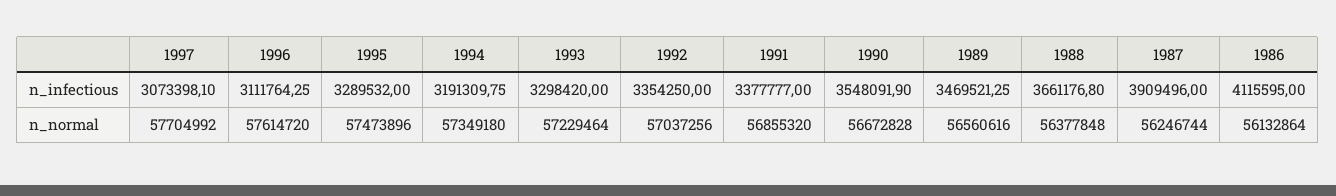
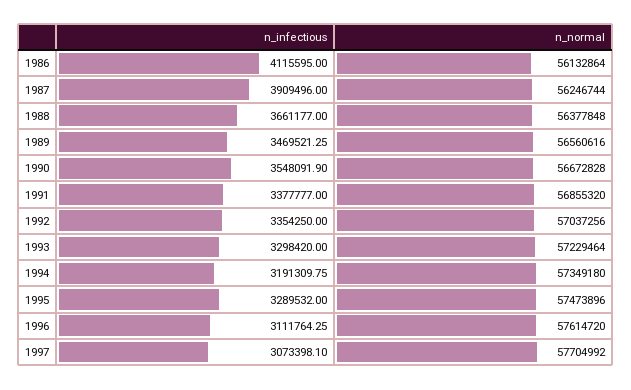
1988, n_infectious: 3661176.8 -> 3661177

